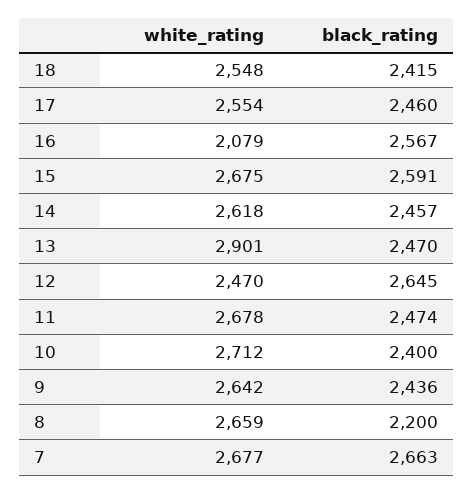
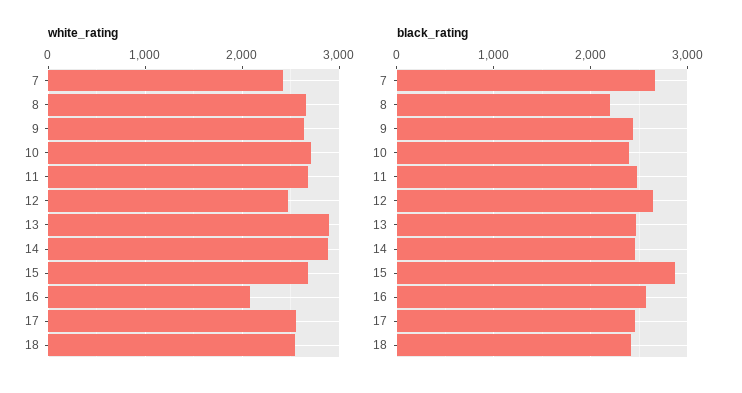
black_rating, 15: 2591 -> 2900
white_rating, 14: 2618 -> 2900
white_rating, 7: 2677 -> 2400

